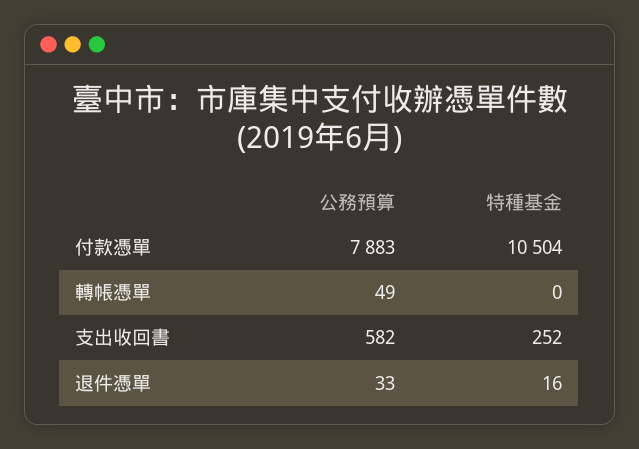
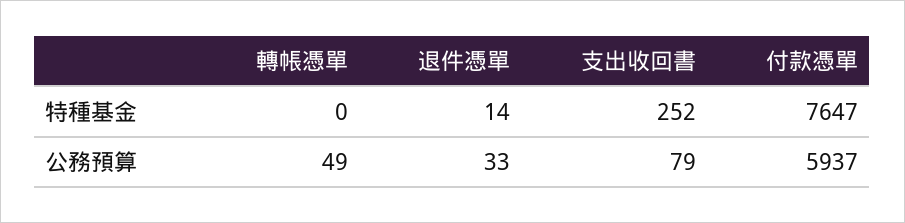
公務預算, 付款憑單: 7883 -> 5937
特種基金, 付款憑單: 10504 -> 7647
公務預算, 支出收回書: 582 -> 79
特種基金, 退件憑單: 16 -> 14

